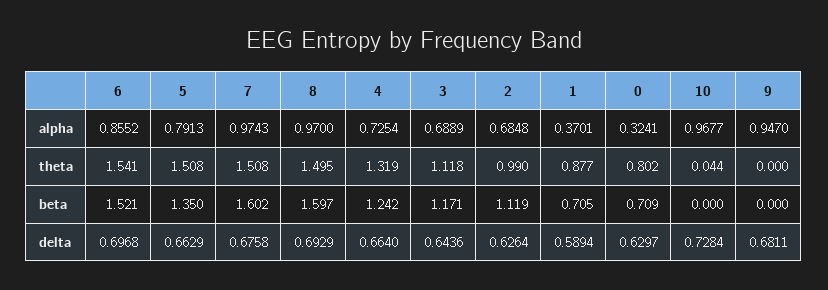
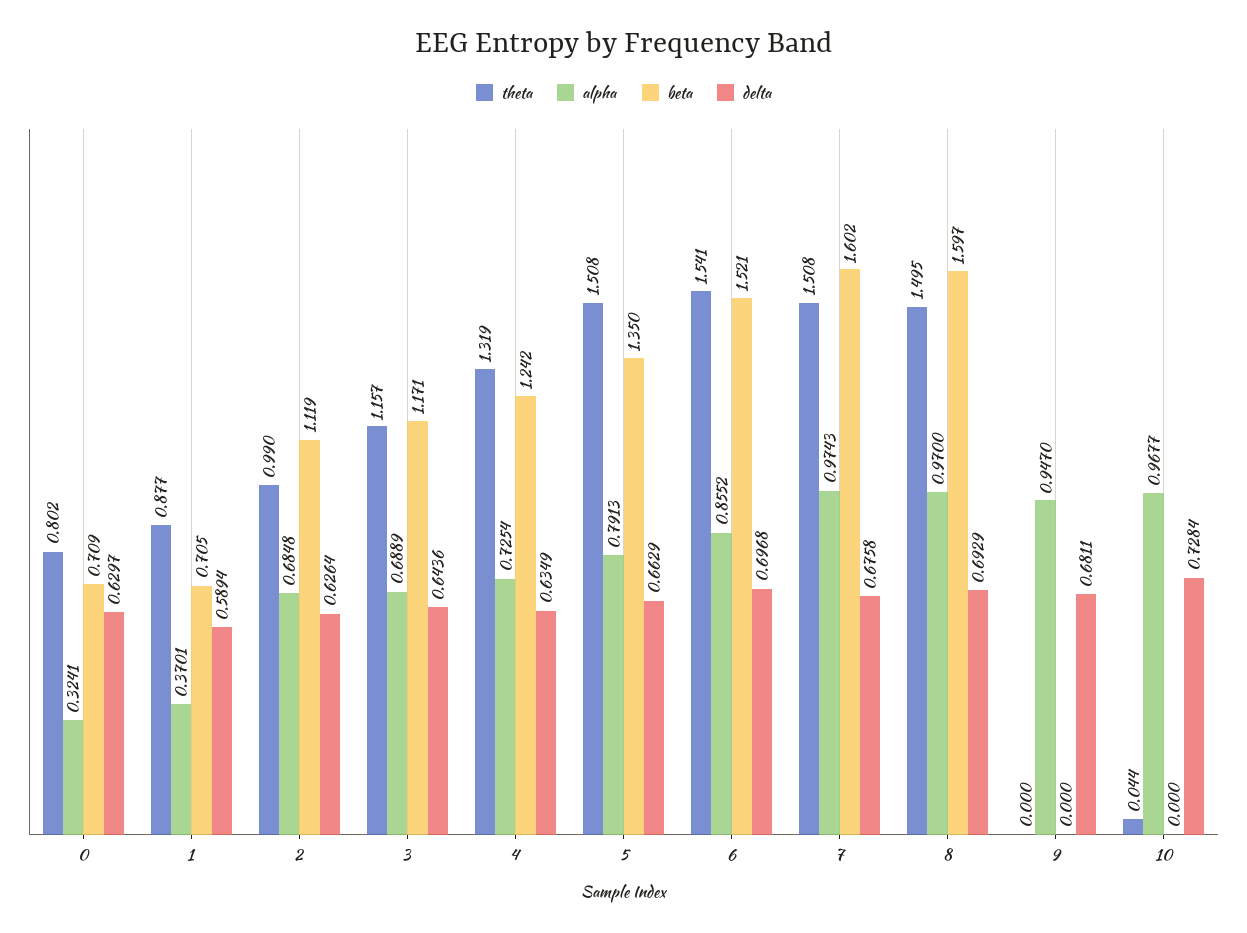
theta, 3: 1.118 -> 1.157
delta, 4: 0.664 -> 0.6349

